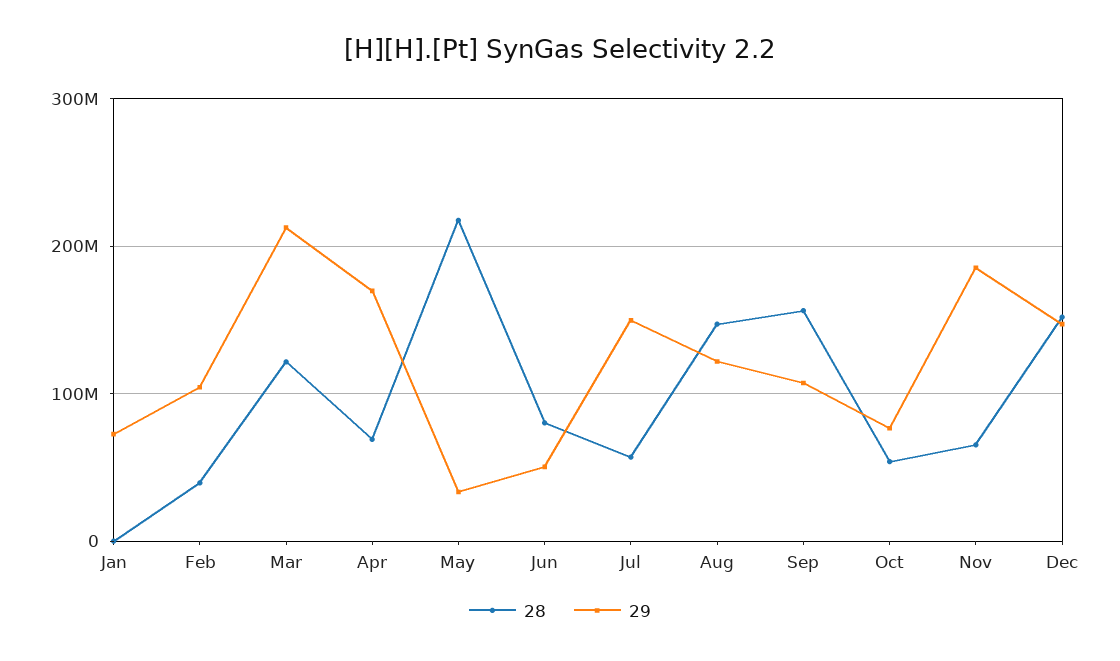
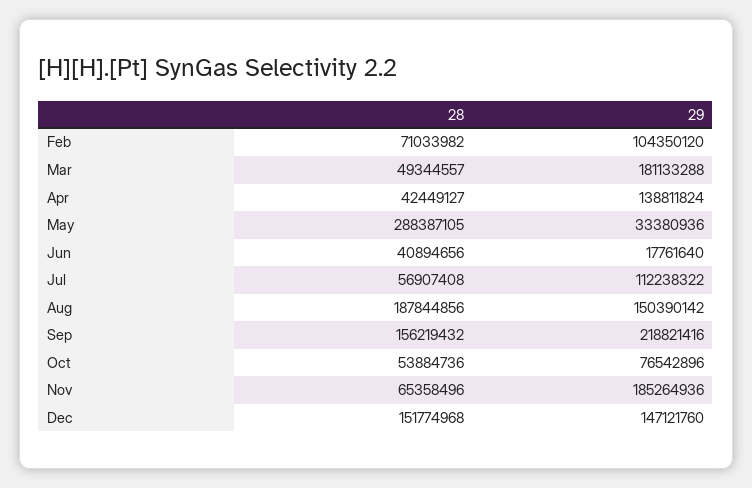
28, Jan: 0 -> none
29, Jan: 70000000 -> none
28, Feb: 40000000 -> 71033982
28, Mar: 120000000 -> 49344557
29, Mar: 210000000 -> 181133288
28, Apr: 70000000 -> 42449127
29, Apr: 170000000 -> 138811824
28, May: 220000000 -> 288387105
28, Jun: 80000000 -> 40894656
29, Jun: 50000000 -> 17761640
29, Jul: 150000000 -> 112238322
28, Aug: 150000000 -> 187844856
29, Aug: 120000000 -> 150390142
29, Sep: 110000000 -> 218821416

